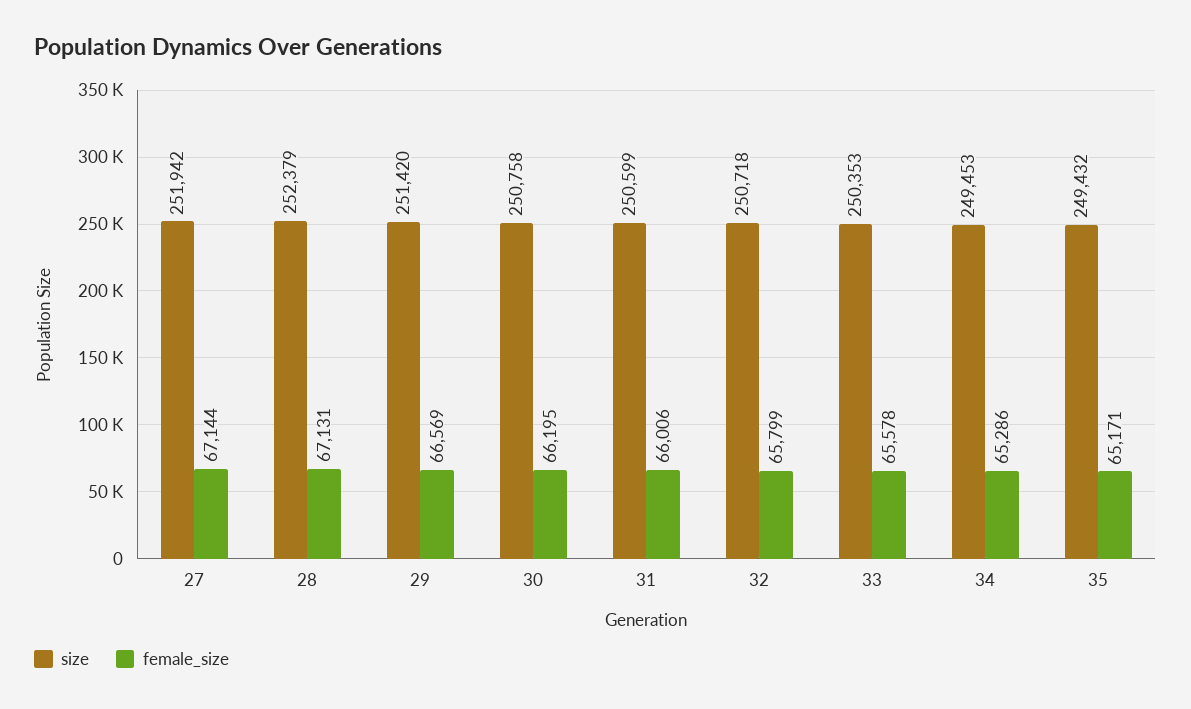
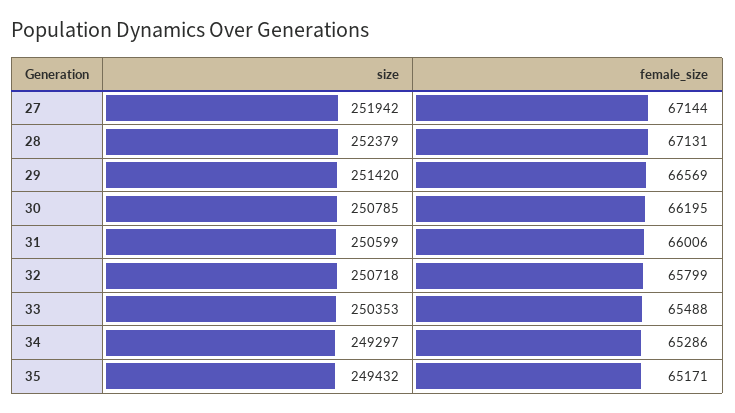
size, 30: 250758 -> 250785
female_size, 33: 65578 -> 65488
size, 34: 249453 -> 249297

